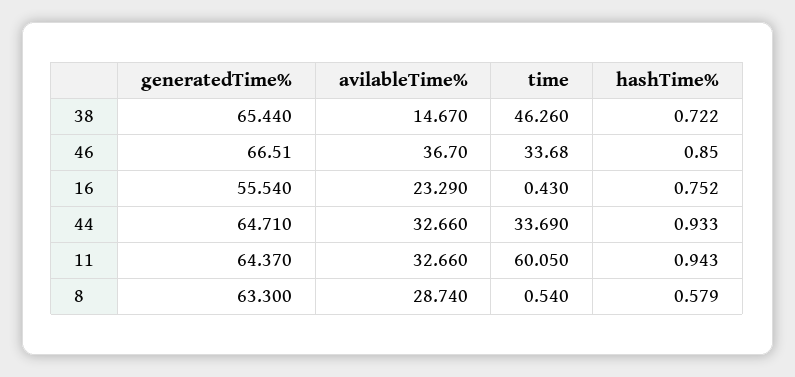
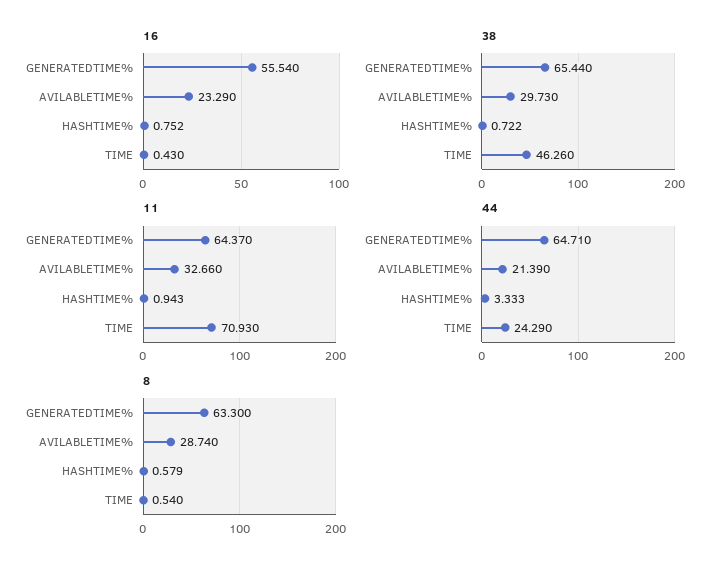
38, avilableTime%: 14.67 -> 29.73
46, generatedTime%: 66.51 -> none
46, avilableTime%: 36.7 -> none
46, time: 33.68 -> none
46, hashTime%: 0.85 -> none
44, avilableTime%: 32.66 -> 21.39
44, time: 33.69 -> 24.29
44, hashTime%: 0.933 -> 3.333
11, time: 60.05 -> 70.93

